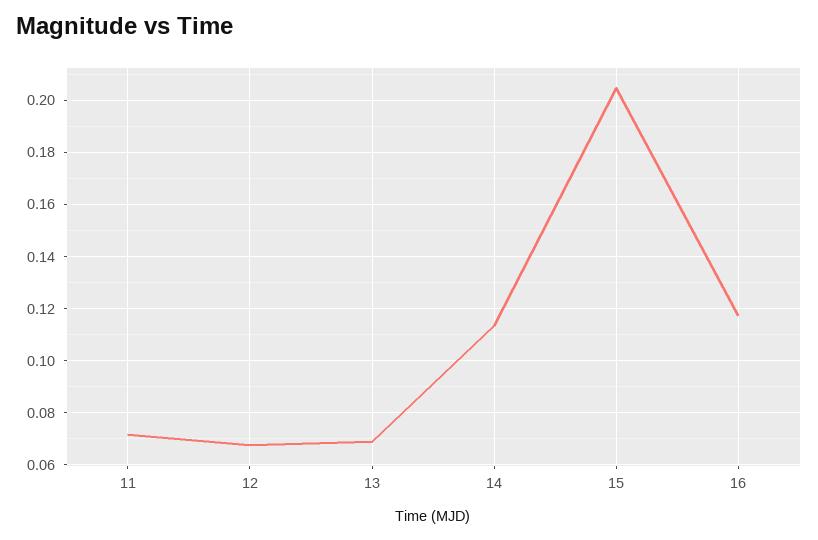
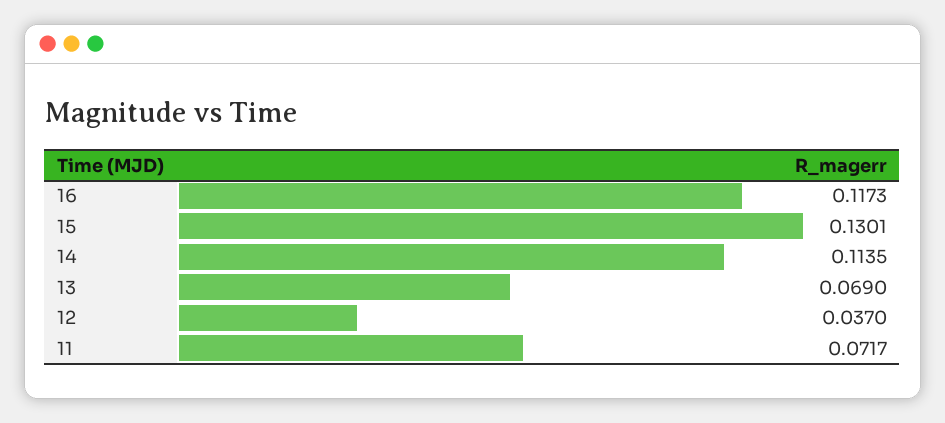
12: 0.0675 -> 0.037
15: 0.205 -> 0.1301

